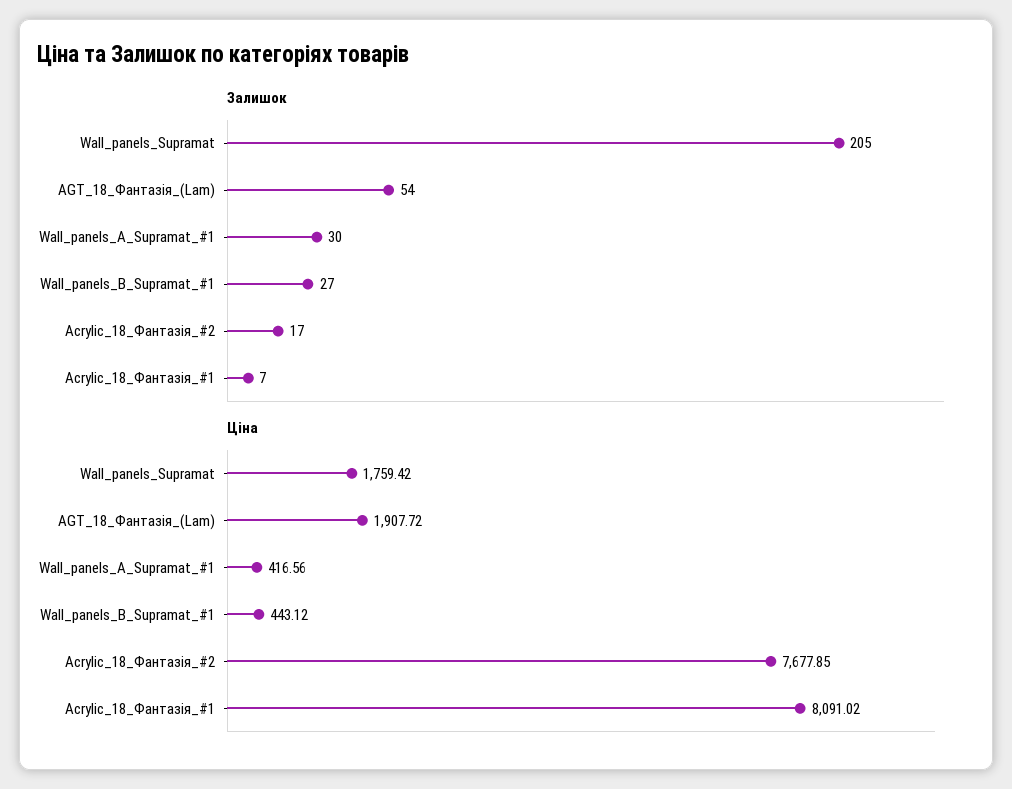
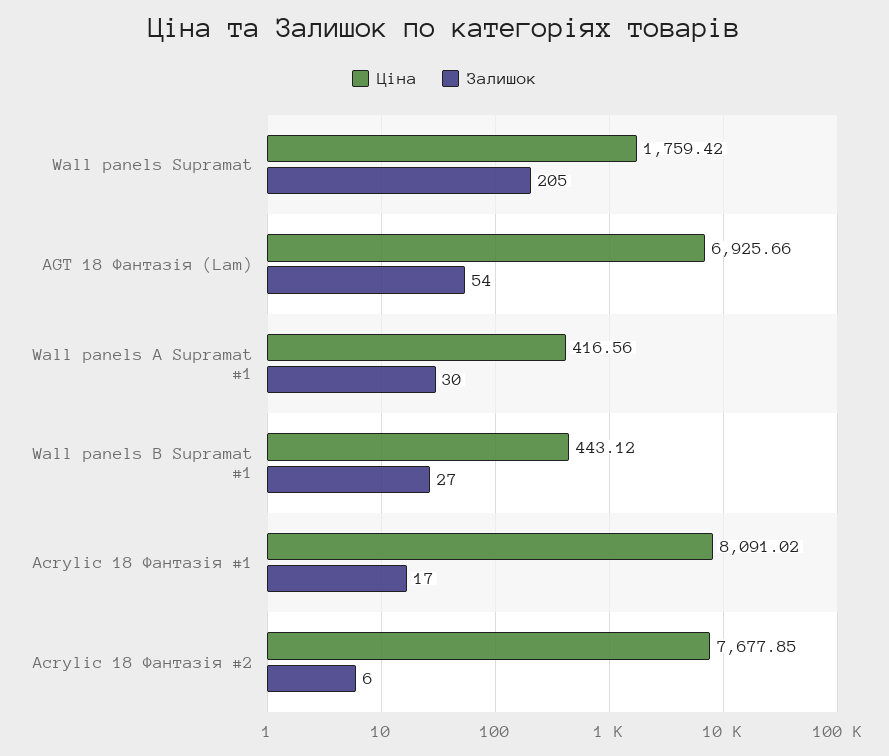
Залишок, Acrylic_18_Фантазія_#2: 17 -> 6
Залишок, Acrylic_18_Фантазія_#1: 7 -> 17
Ціна, AGT_18_Фантазія_(Lam): 1907.72 -> 6925.66

